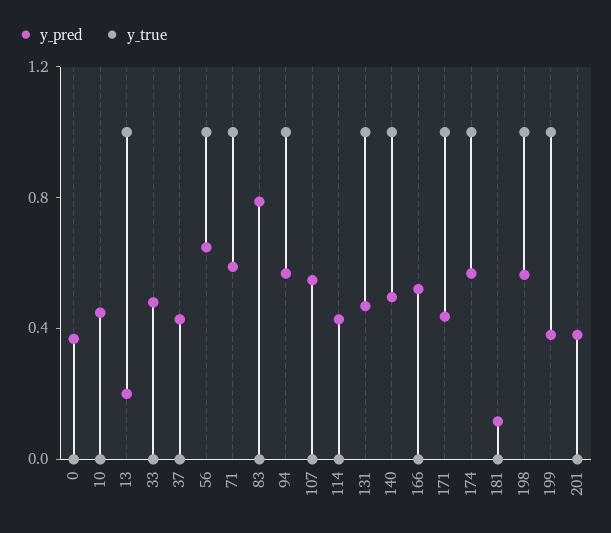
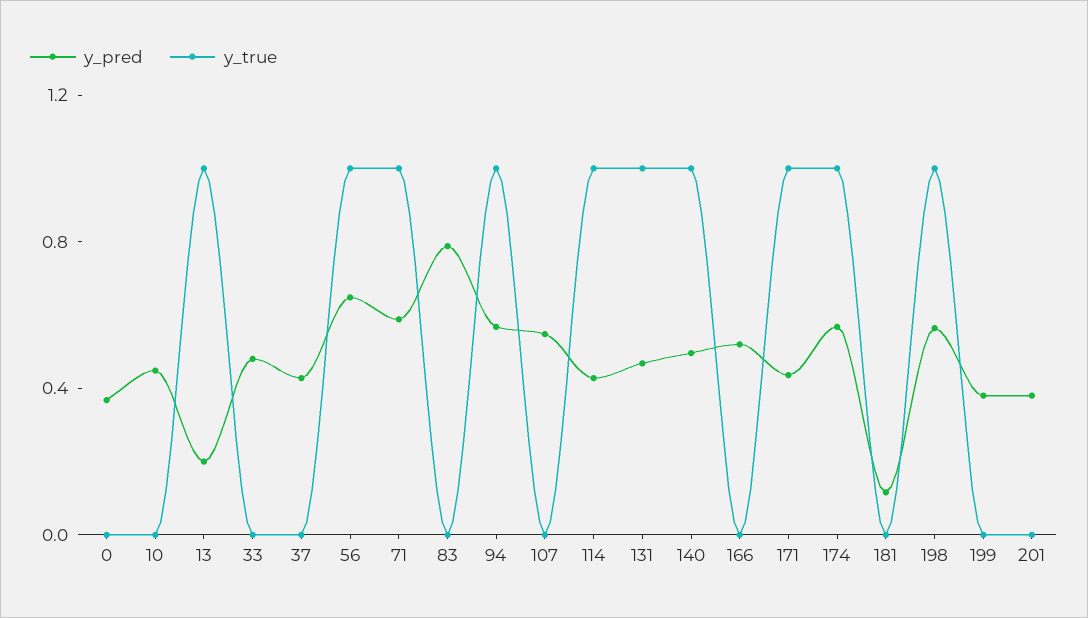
y_true, 114: 0 -> 1
y_true, 199: 1 -> 0

